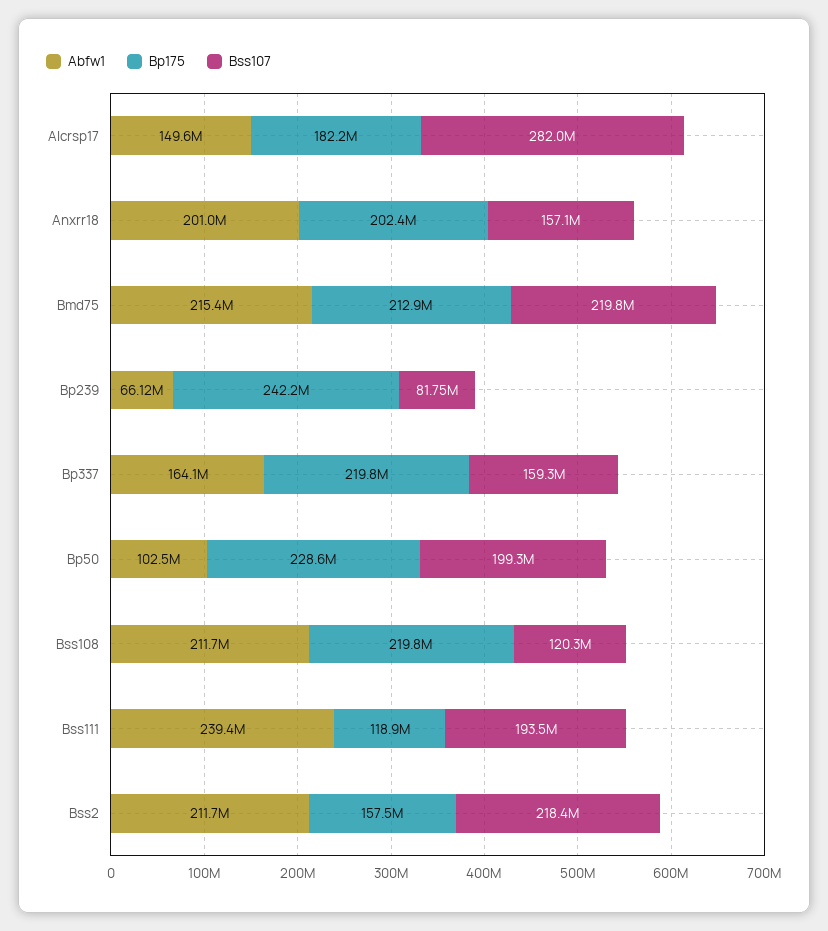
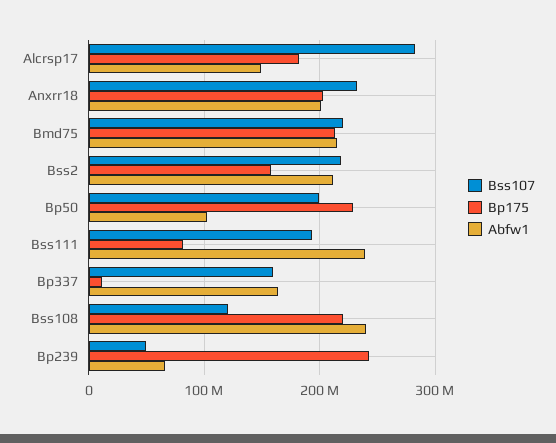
Bss107, Anxrr18: 157100000 -> 230000000
Bss107, Bp239: 81750000 -> 50000000
Bp175, Bp337: 219800000 -> 10000000
Abfw1, Bss108: 211700000 -> 240000000
Bp175, Bss111: 118900000 -> 80000000

